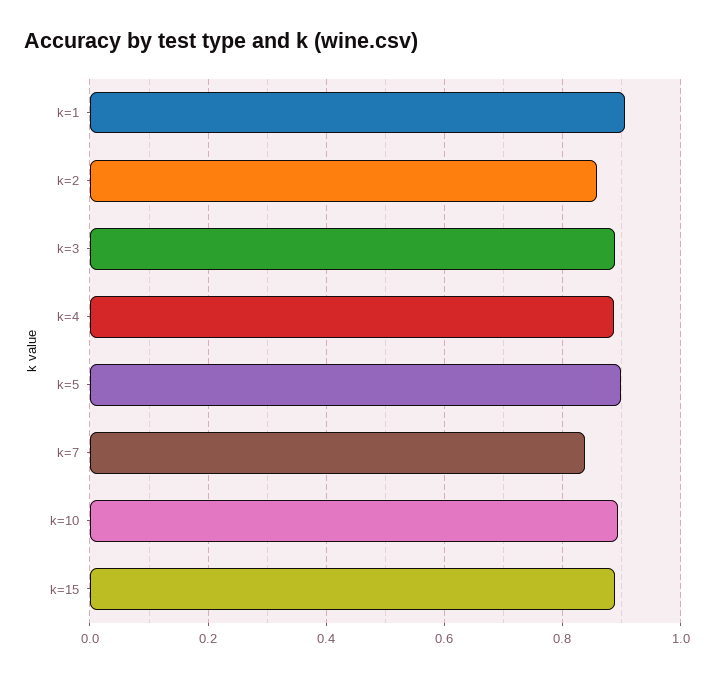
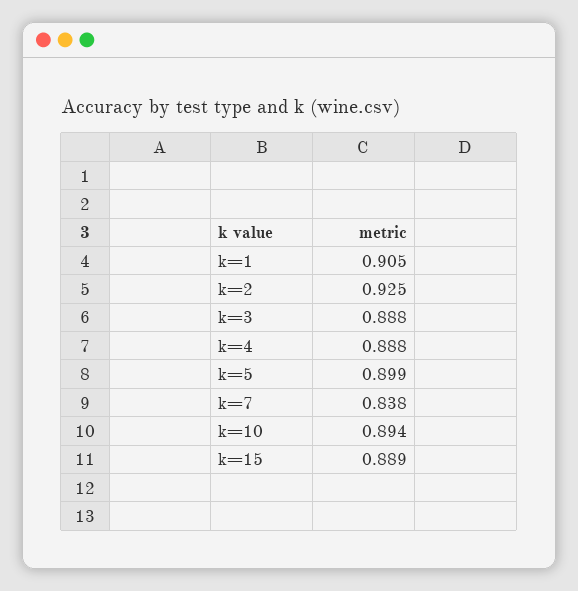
k=2: 0.86 -> 0.925

